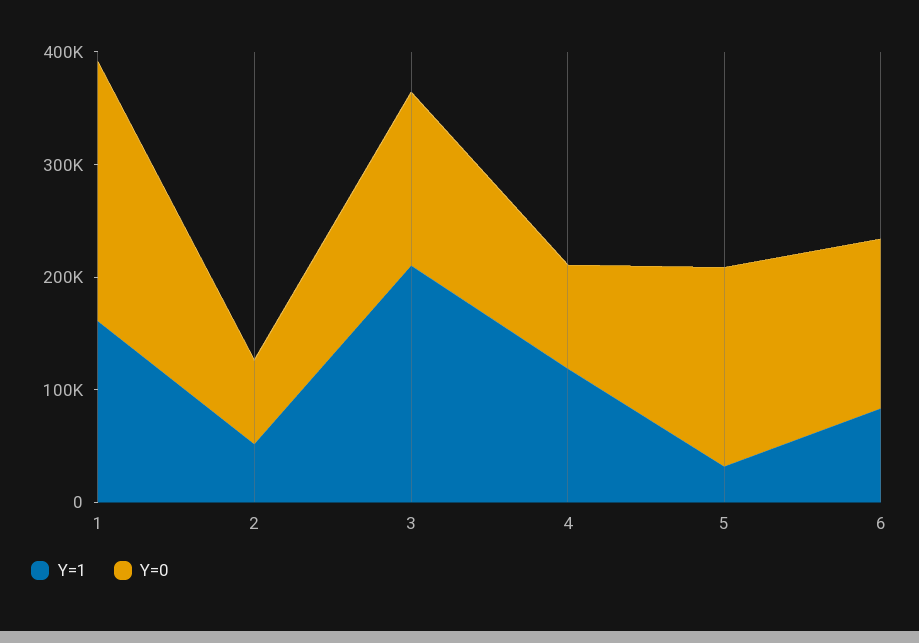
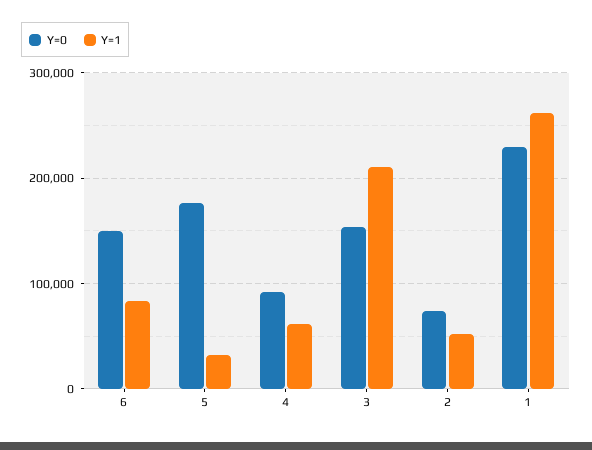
Y=1, 1: 160000 -> 260000
Y=1, 4: 120000 -> 60000

